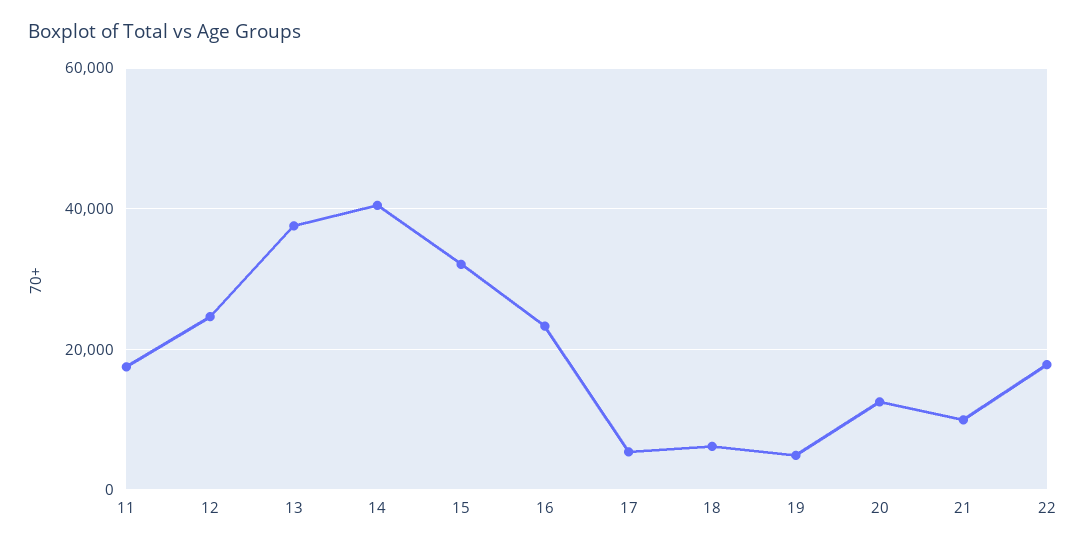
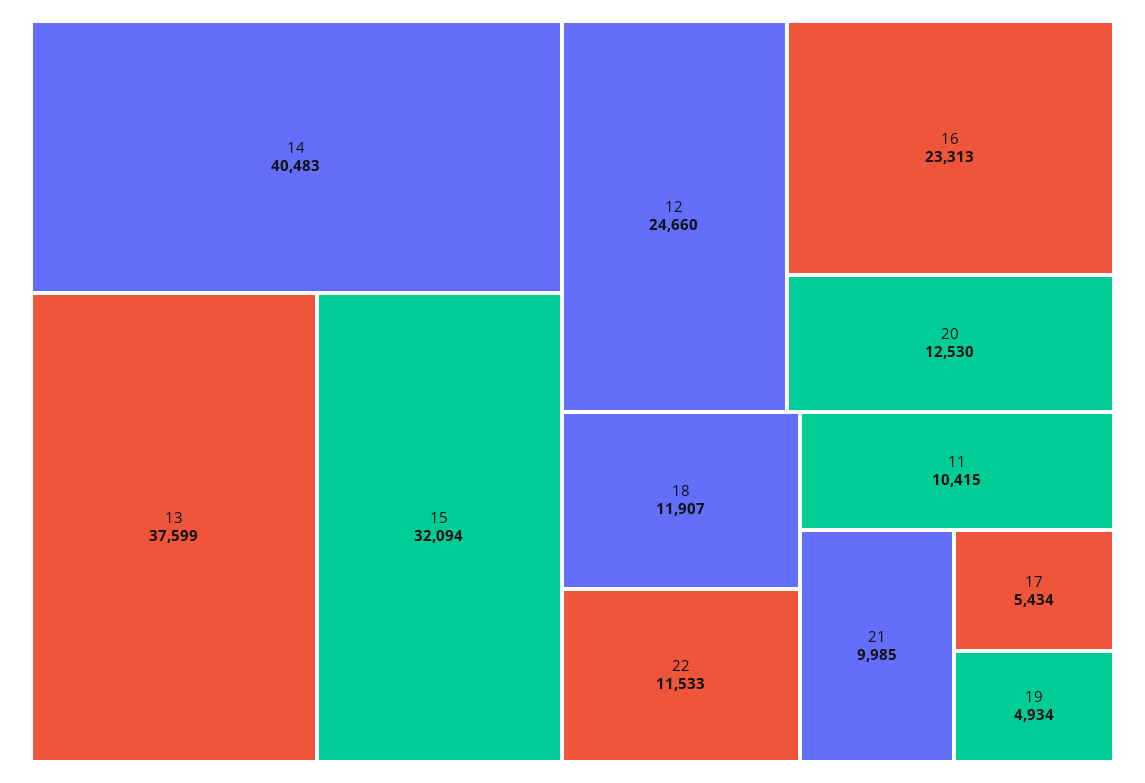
11: 18000 -> 10415
18: 6000 -> 11907
22: 18000 -> 11533

